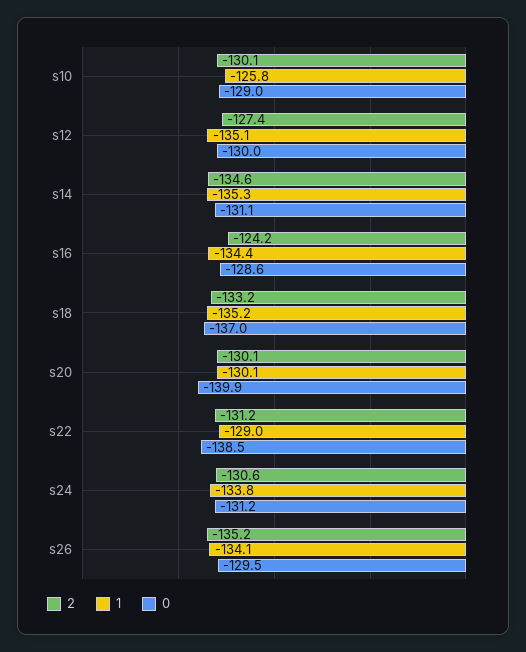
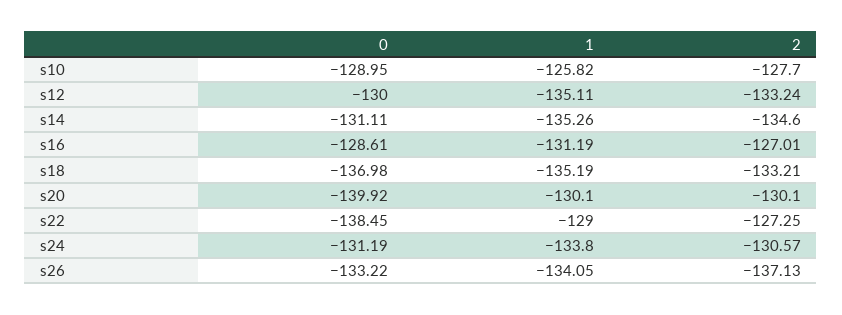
2, s10: -130.1 -> -127.7
2, s12: -127.4 -> -133.24
2, s16: -124.2 -> -127.01
1, s16: -134.4 -> -131.19
2, s22: -131.2 -> -127.25
2, s26: -135.2 -> -137.13
0, s26: -129.5 -> -133.22

